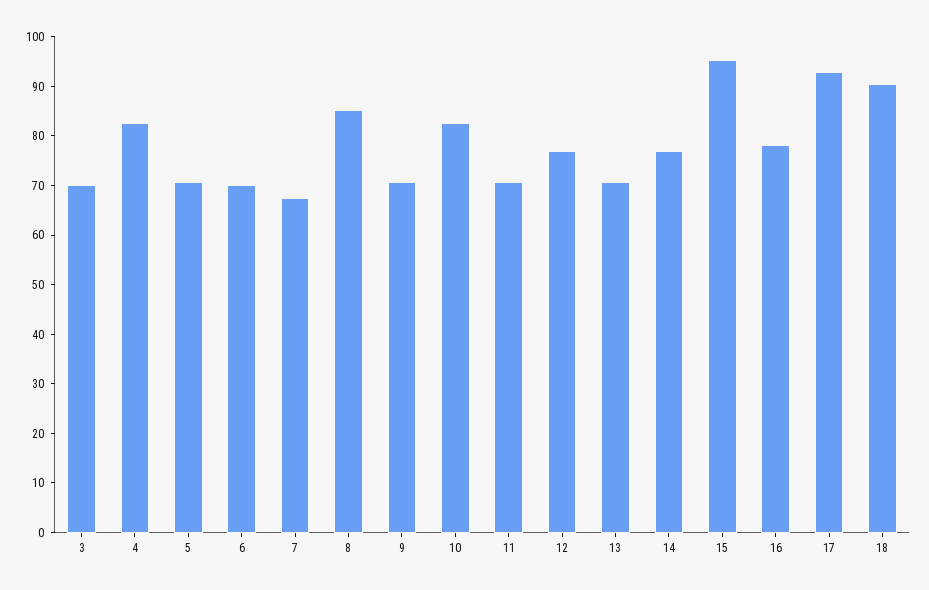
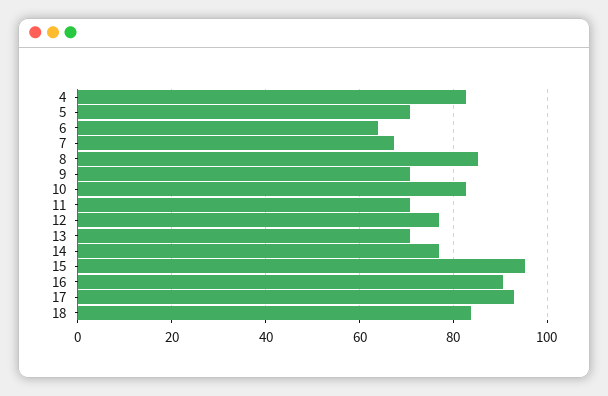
3: 70 -> none
6: 70 -> 64
16: 78 -> 90
18: 90 -> 84

